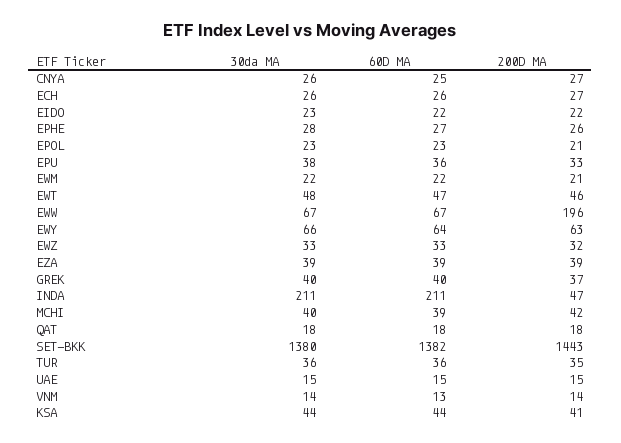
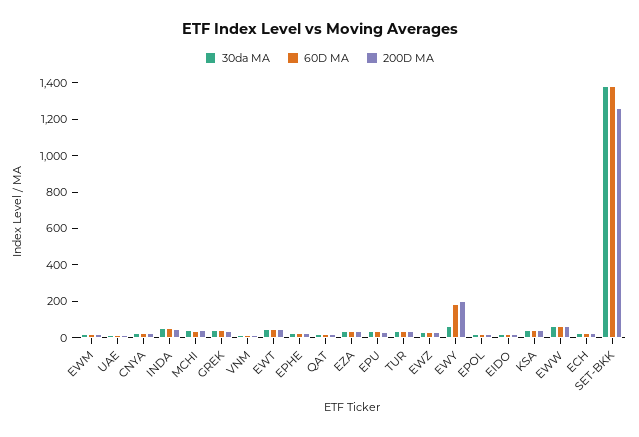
200D MA, EWW: 196 -> 50
60D MA, EWY: 64 -> 200
200D MA, EWY: 63 -> 200
30da MA, INDA: 211 -> 50
60D MA, INDA: 211 -> 50
200D MA, SET-BKK: 1443 -> 1250

